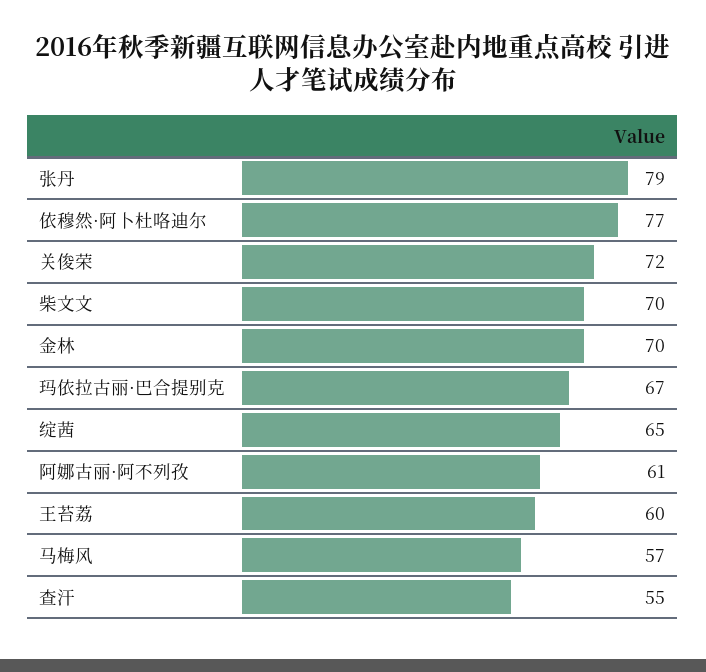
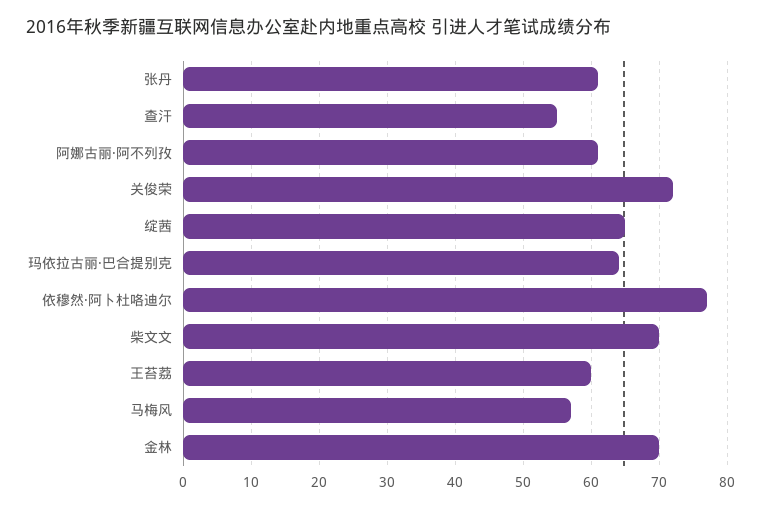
张丹: 79 -> 61
玛依拉古丽·巴合提别克: 67 -> 64

